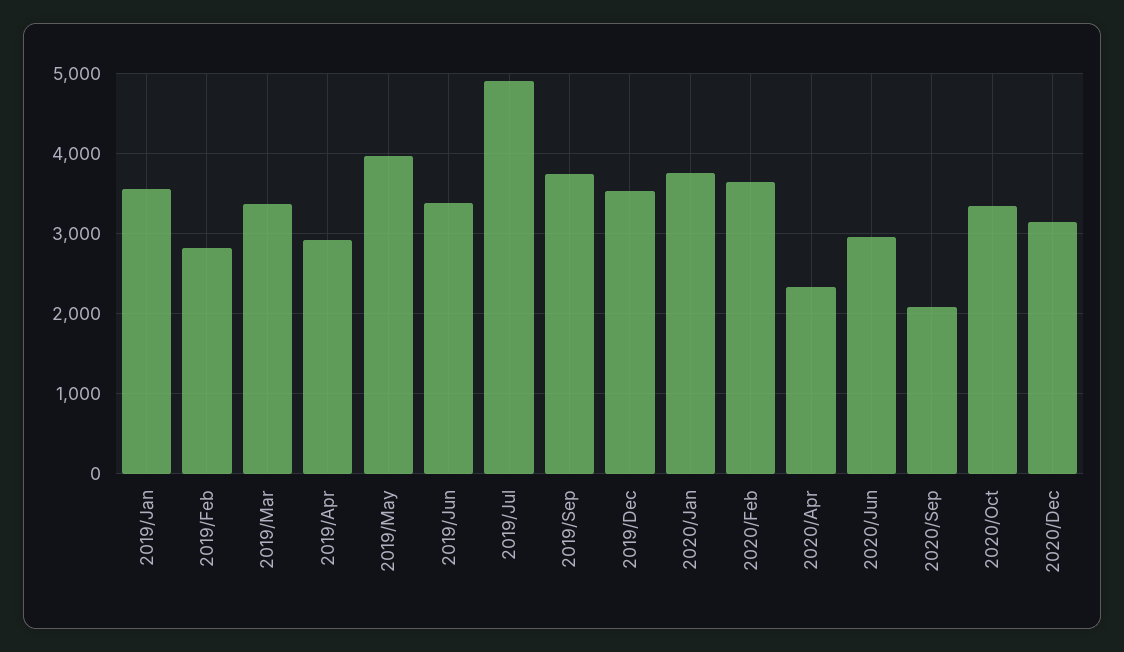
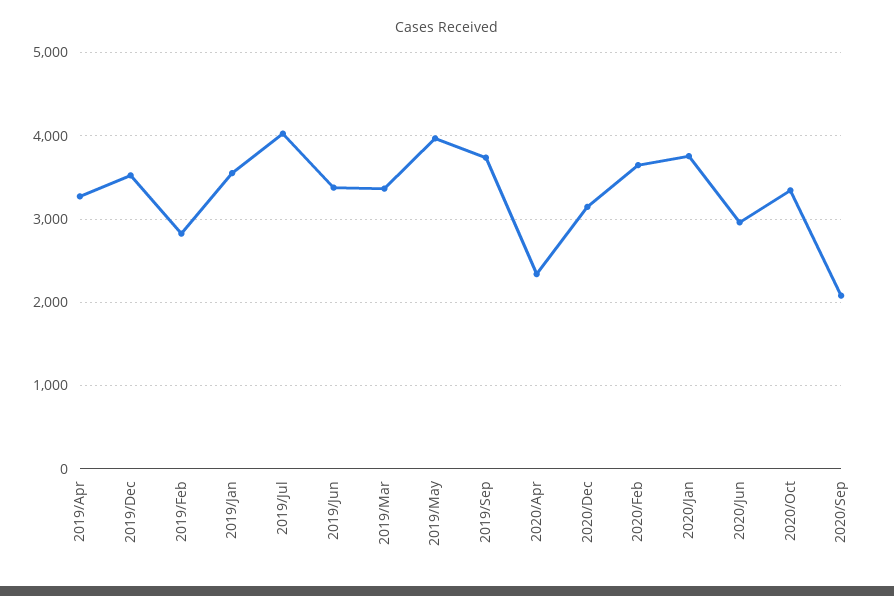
2019/Apr: 2900 -> 3300
2019/Jul: 4900 -> 4000

